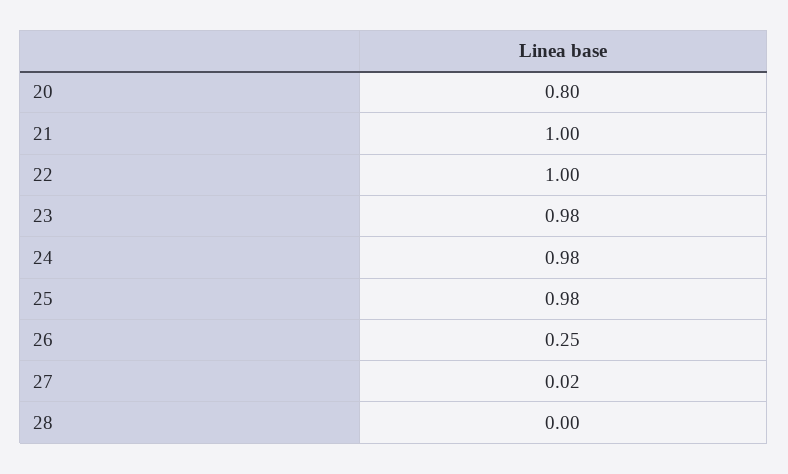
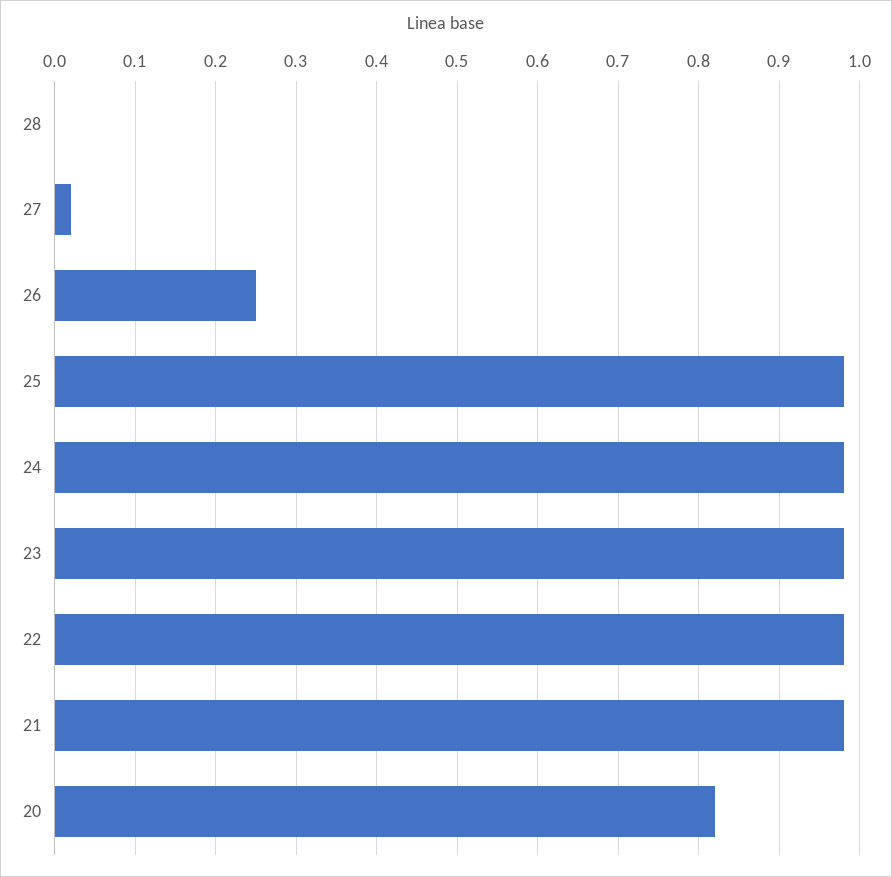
20: 0.8 -> 0.82
21: 1 -> 0.98
22: 1 -> 0.98

